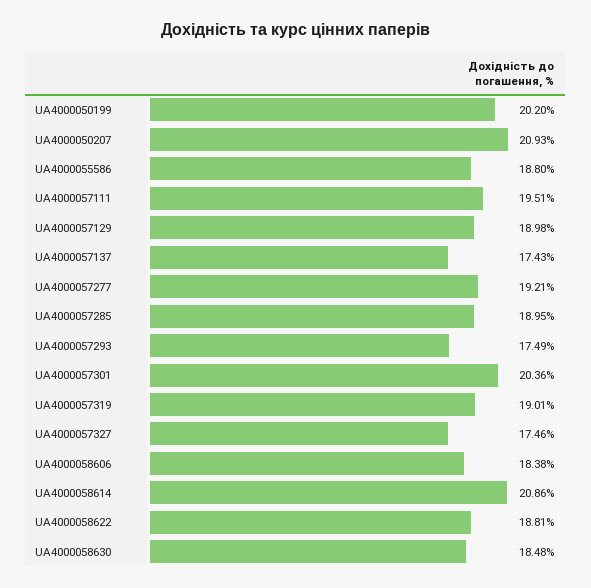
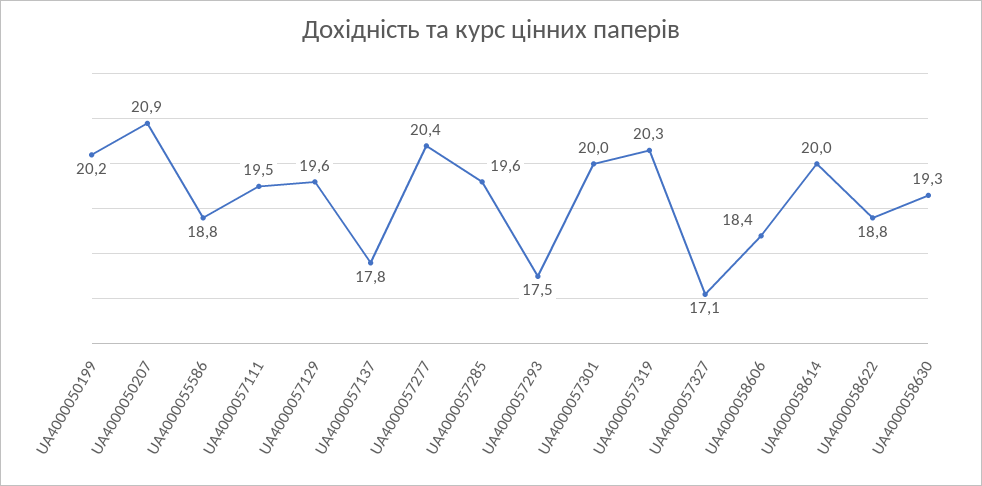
UA4000057129: 18.98 -> 19.6
UA4000057137: 17.43 -> 17.8
UA4000057277: 19.21 -> 20.4
UA4000057285: 18.95 -> 19.6
UA4000057301: 20.36 -> 20
UA4000057319: 19.01 -> 20.3
UA4000057327: 17.46 -> 17.1
UA4000058614: 20.86 -> 20
UA4000058630: 18.48 -> 19.3

